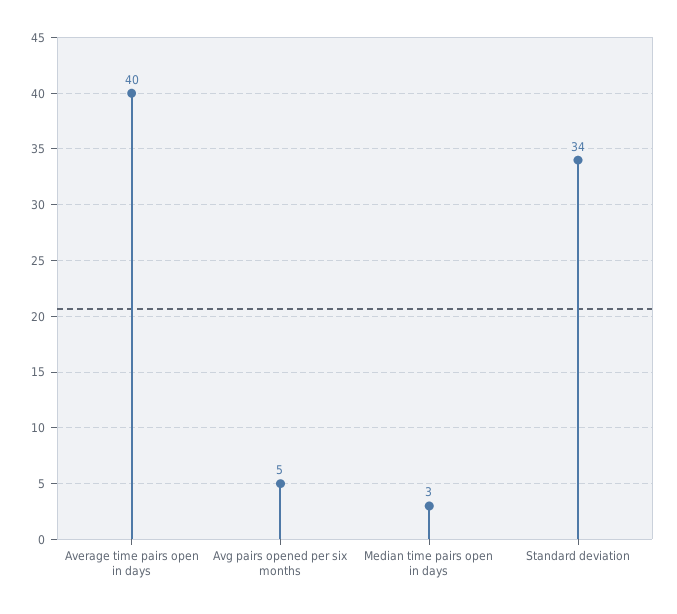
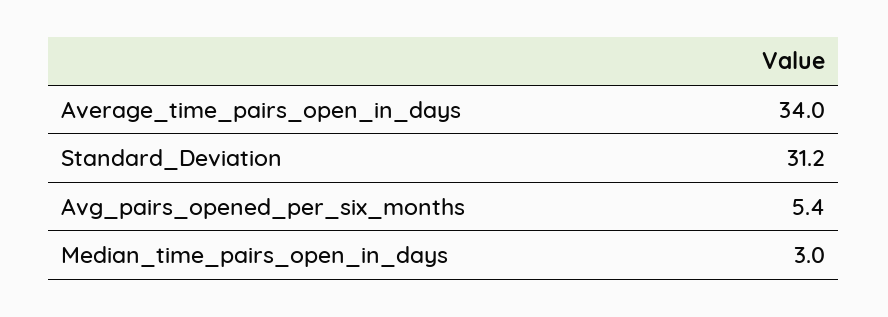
Average time pairs open in days: 40 -> 34
Standard deviation: 34 -> 31.2

